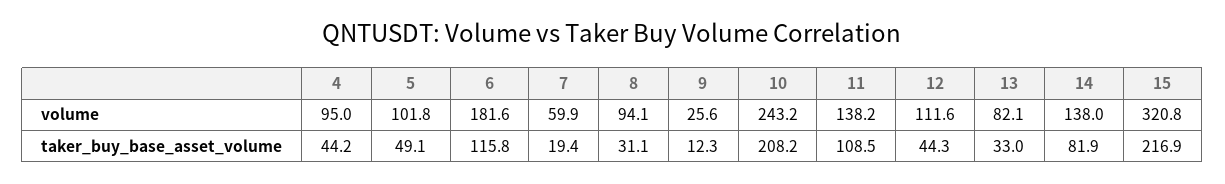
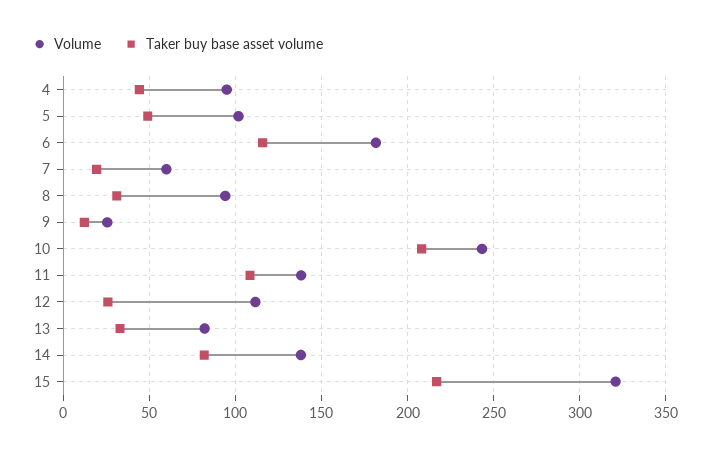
taker_buy_base_asset_volume, 12: 44.3 -> 25

